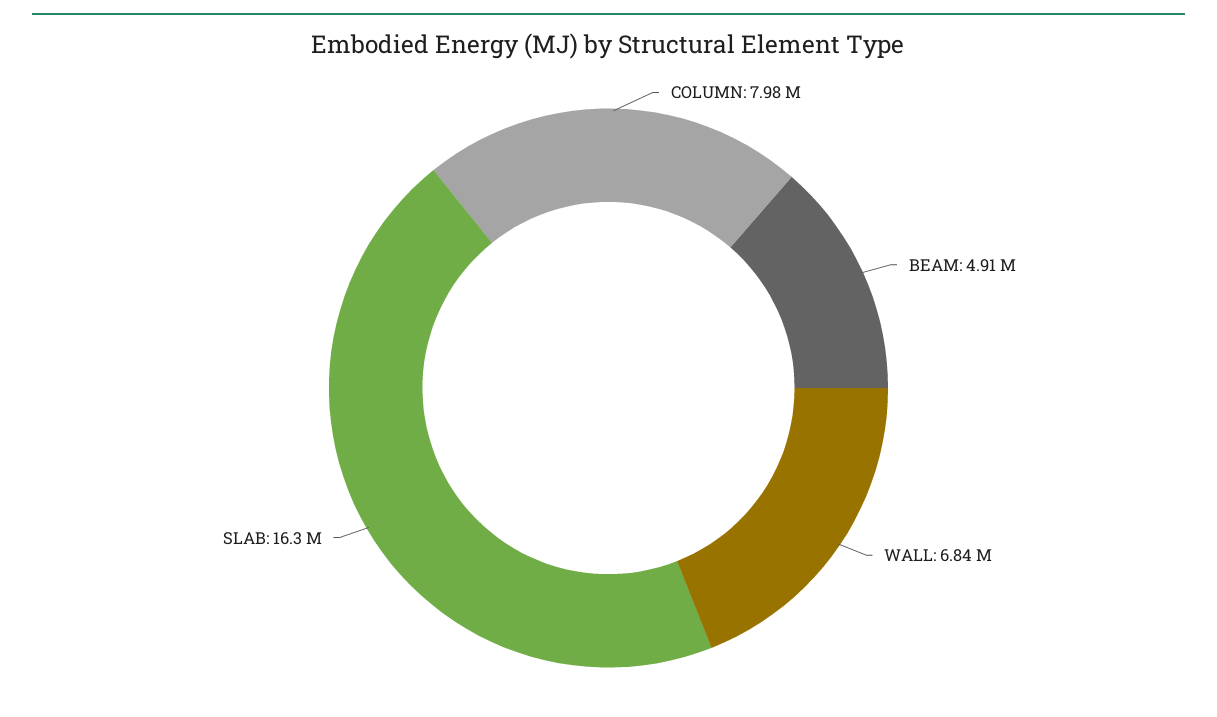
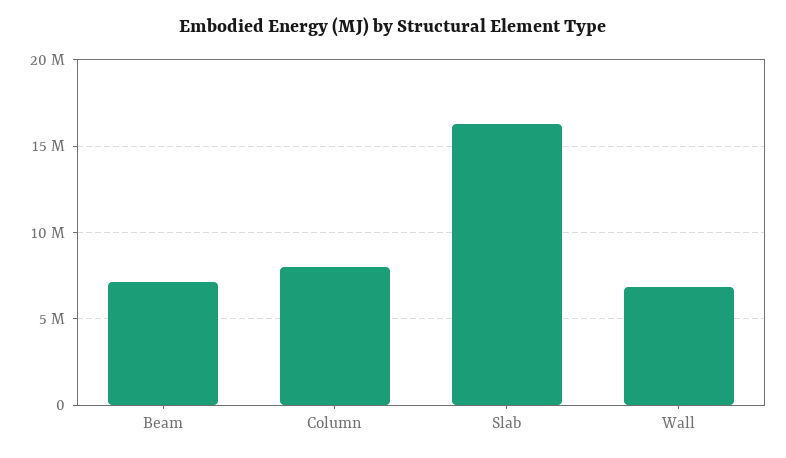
BEAM: 4910000 -> 7000000

